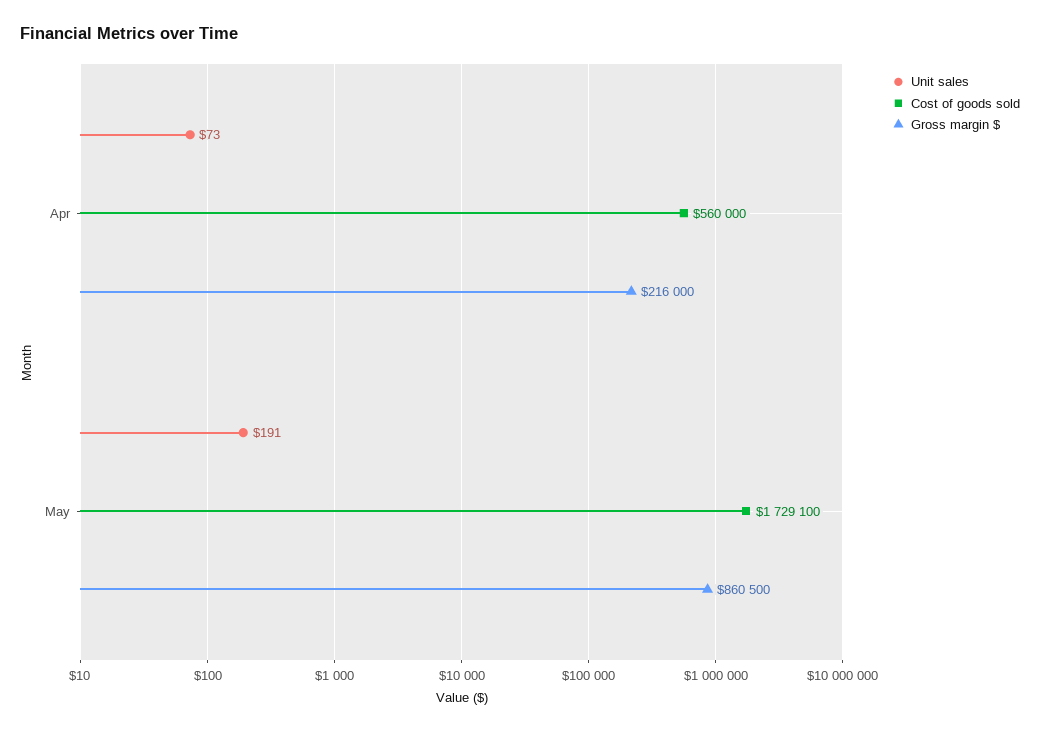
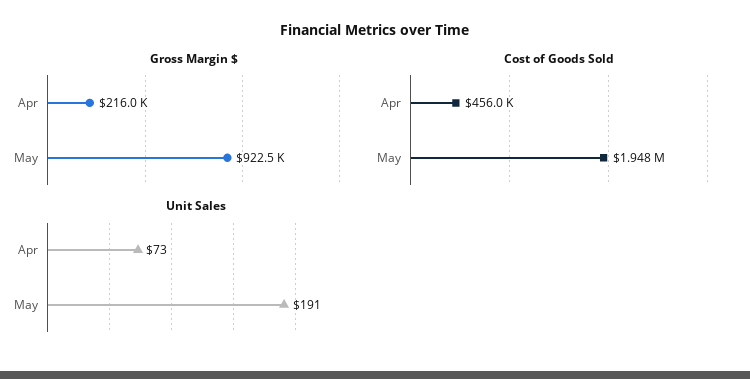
Cost of goods sold, Apr: 560000 -> 456000
Cost of goods sold, May: 1729100 -> 1948000
Gross margin $, May: 860500 -> 922500

